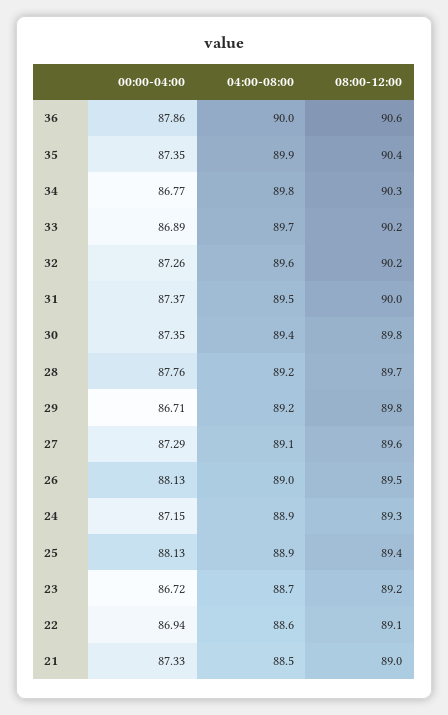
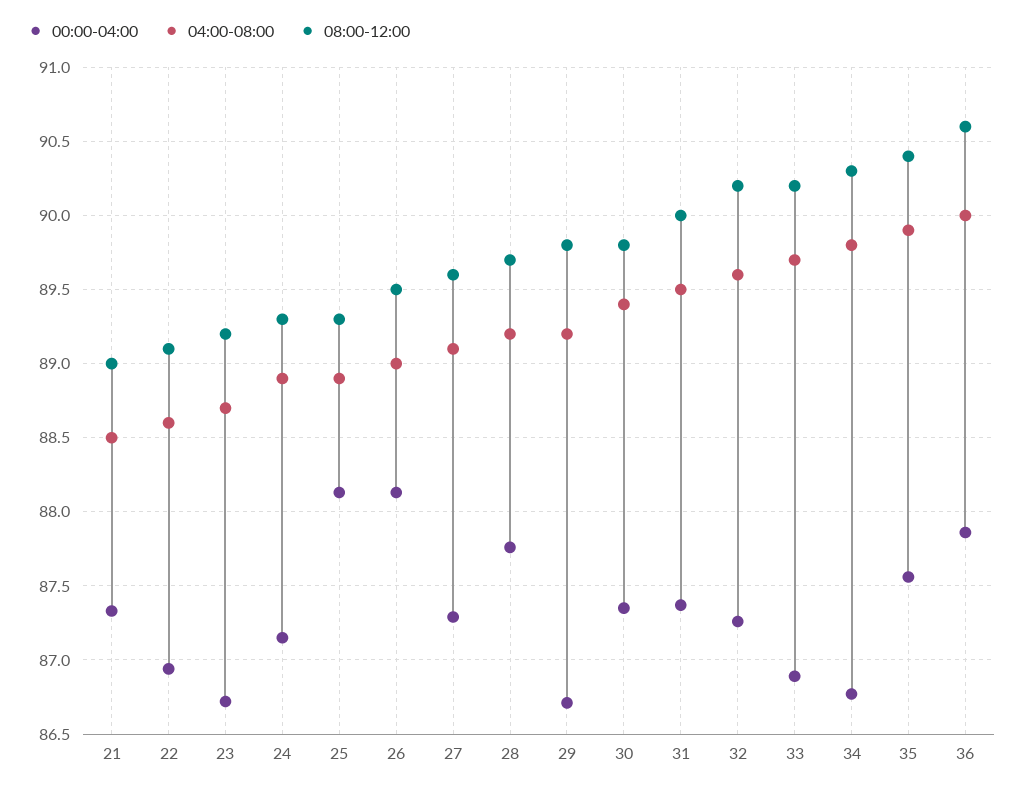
00:00-04:00, 35: 87.35 -> 87.55
08:00-12:00, 25: 89.4 -> 89.3

